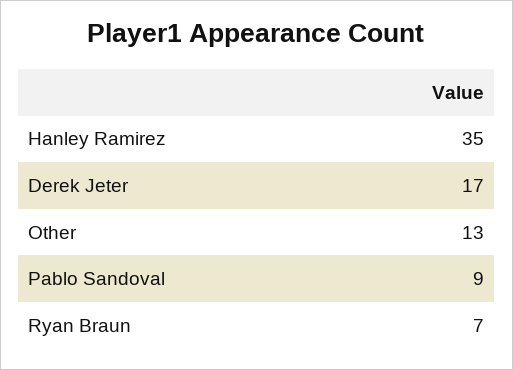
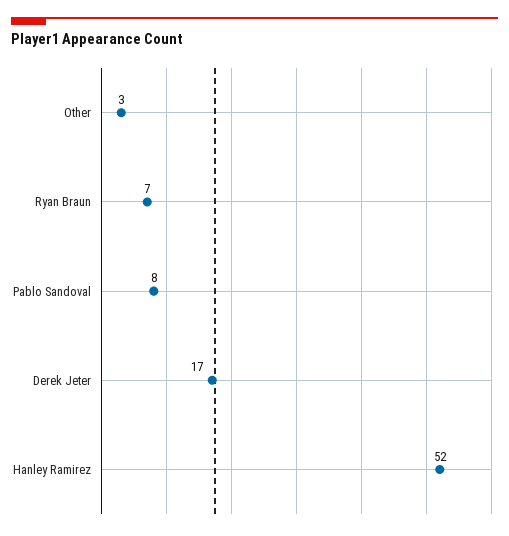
Hanley Ramirez: 35 -> 52
Other: 13 -> 3
Pablo Sandoval: 9 -> 8

